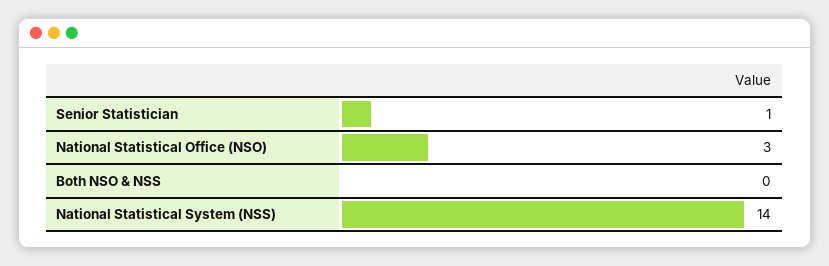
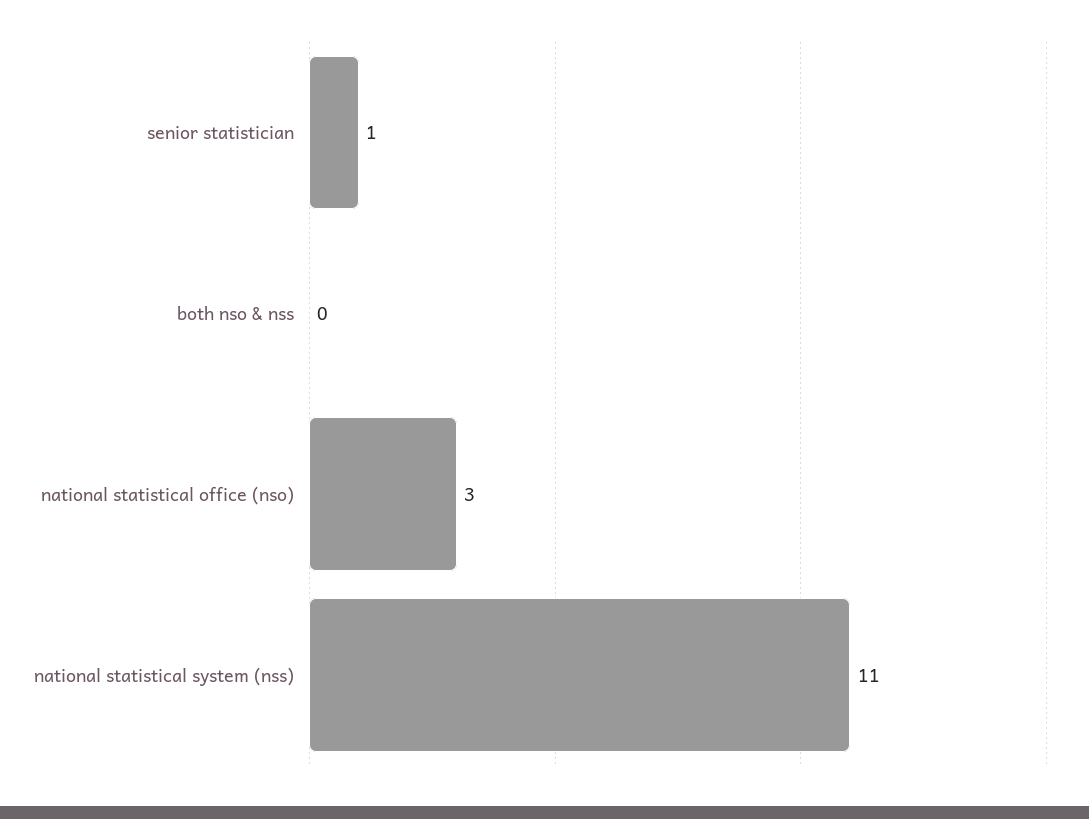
National Statistical System (NSS): 14 -> 11

